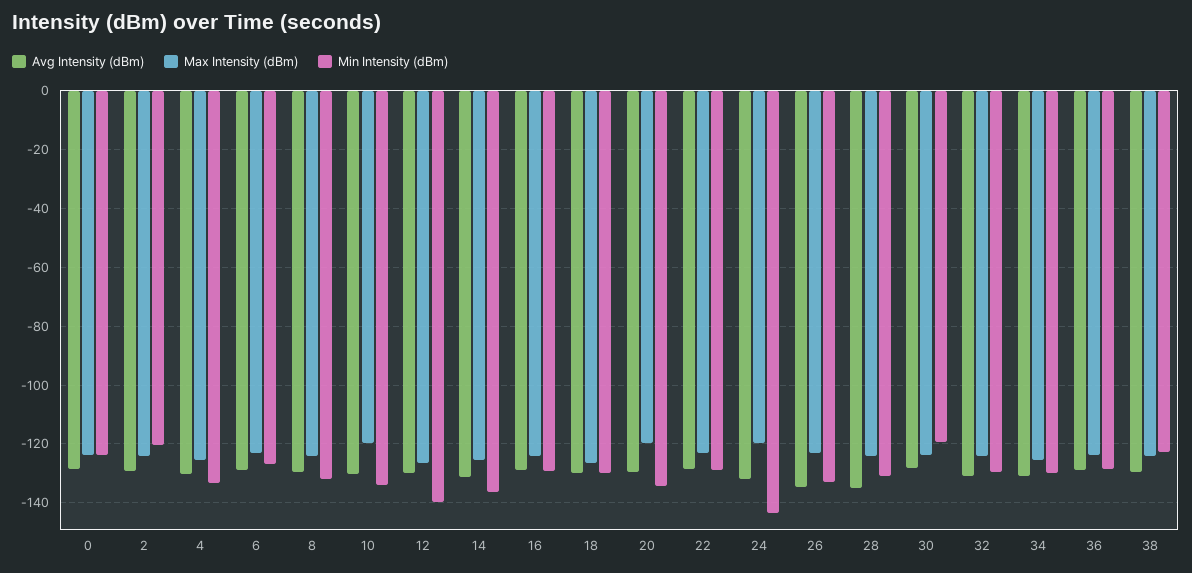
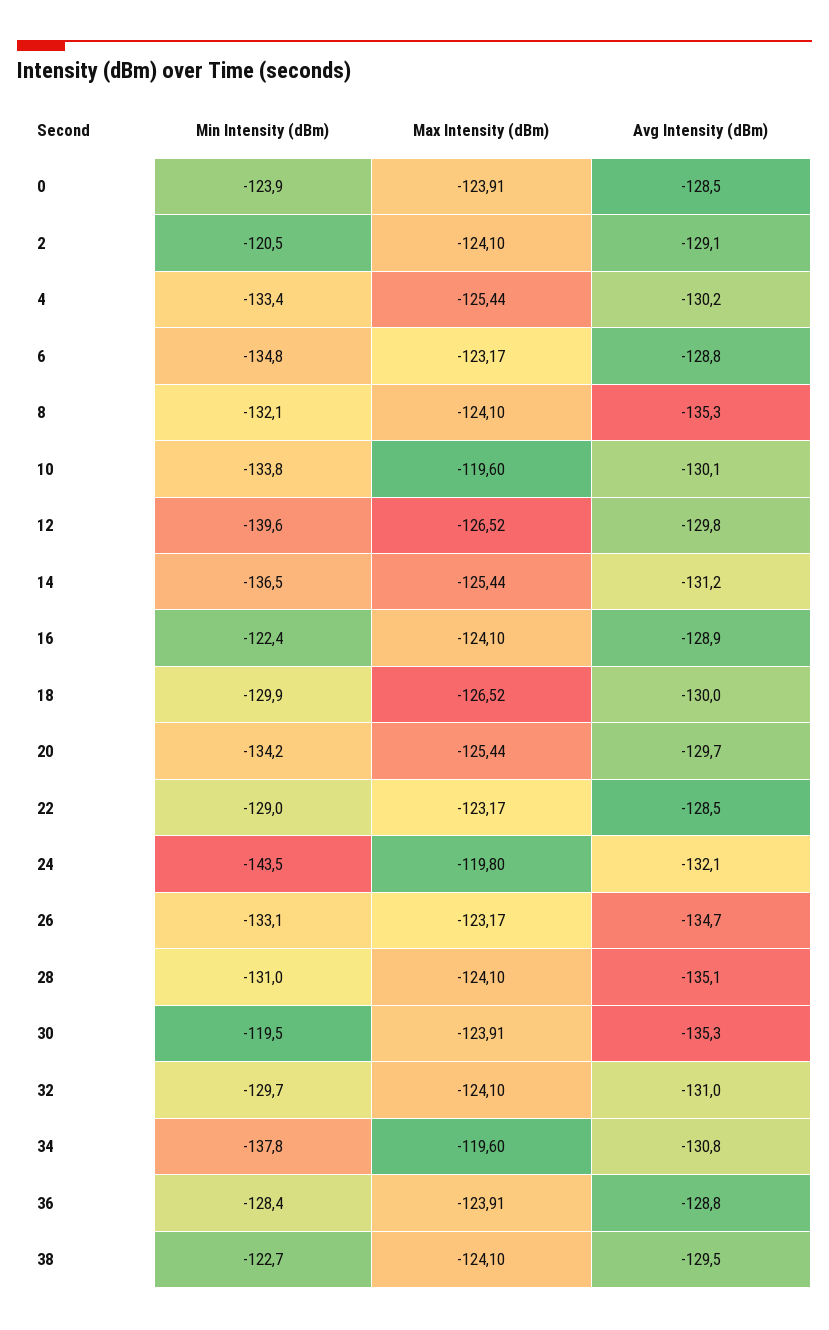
Min Intensity (dBm), 6: -127.5 -> -134.8
Avg Intensity (dBm), 8: -130 -> -135.3
Min Intensity (dBm), 16: -130 -> -122.4
Max Intensity (dBm), 20: -120 -> -125.44
Avg Intensity (dBm), 30: -127.5 -> -135.3
Max Intensity (dBm), 34: -125 -> -119.6
Min Intensity (dBm), 34: -130 -> -137.8

